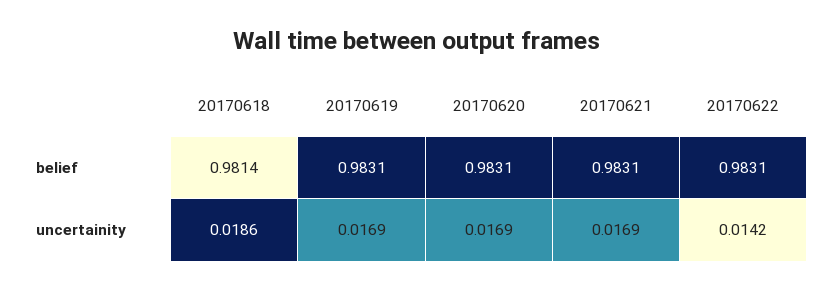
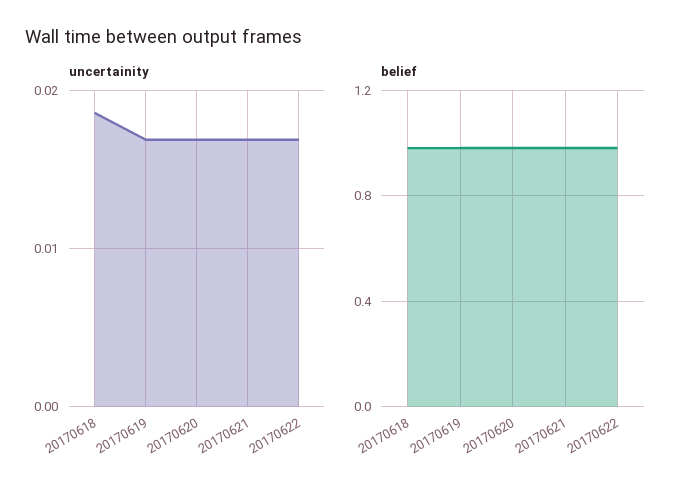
uncertainity, 20170622: 0.0142 -> 0.017

